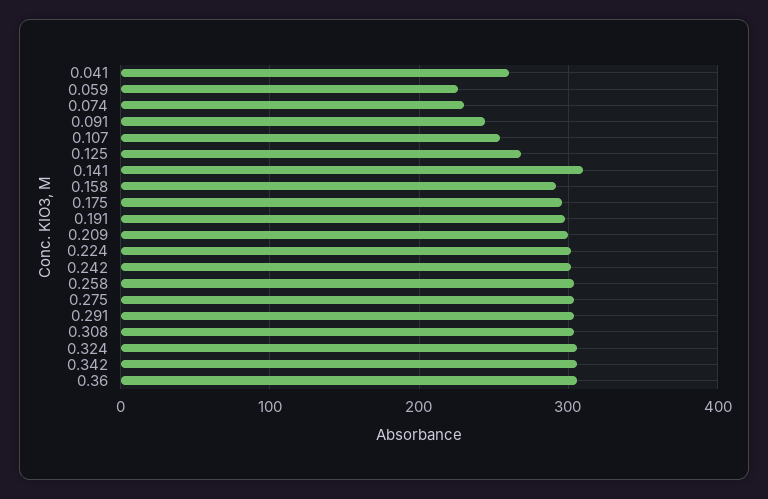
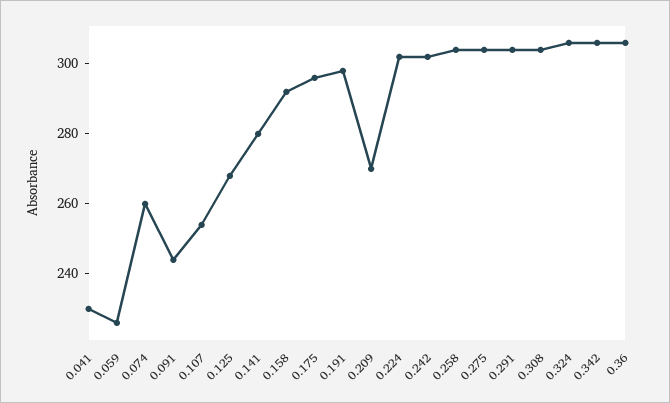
0.041: 260 -> 230
0.074: 230 -> 260
0.141: 310 -> 280
0.209: 300 -> 270

